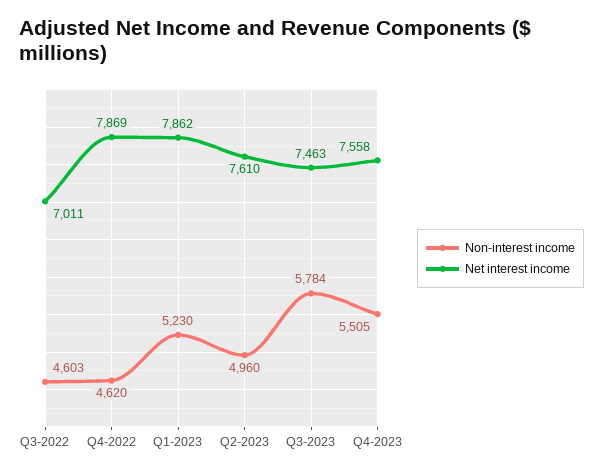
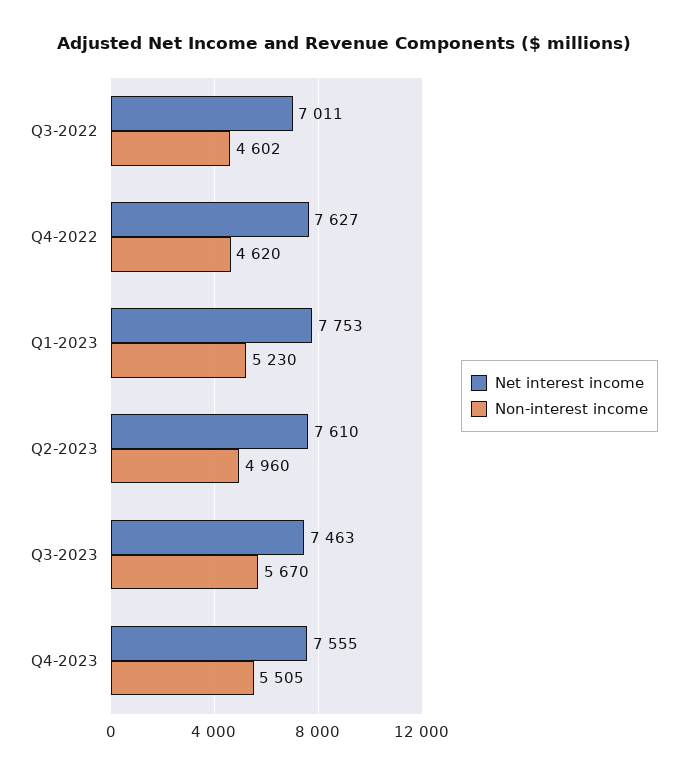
Non-interest income, Q3-2022: 4603 -> 4602
Net interest income, Q4-2022: 7869 -> 7627
Net interest income, Q1-2023: 7862 -> 7753
Non-interest income, Q3-2023: 5784 -> 5670
Net interest income, Q4-2023: 7558 -> 7555

